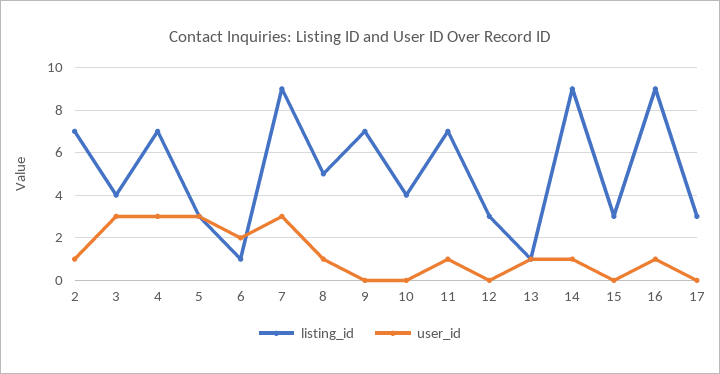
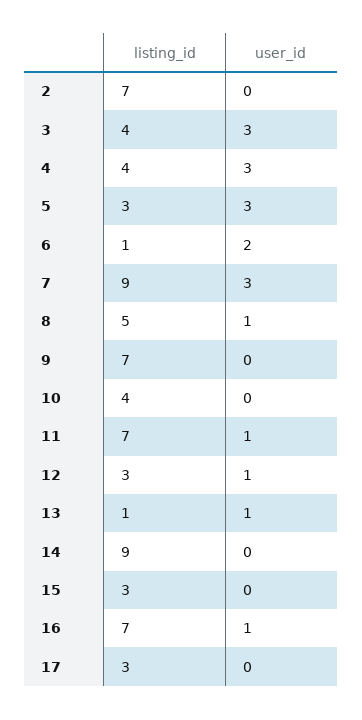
user_id, 2: 1 -> 0
listing_id, 4: 7 -> 4
user_id, 12: 0 -> 1
user_id, 14: 1 -> 0
listing_id, 16: 9 -> 7

